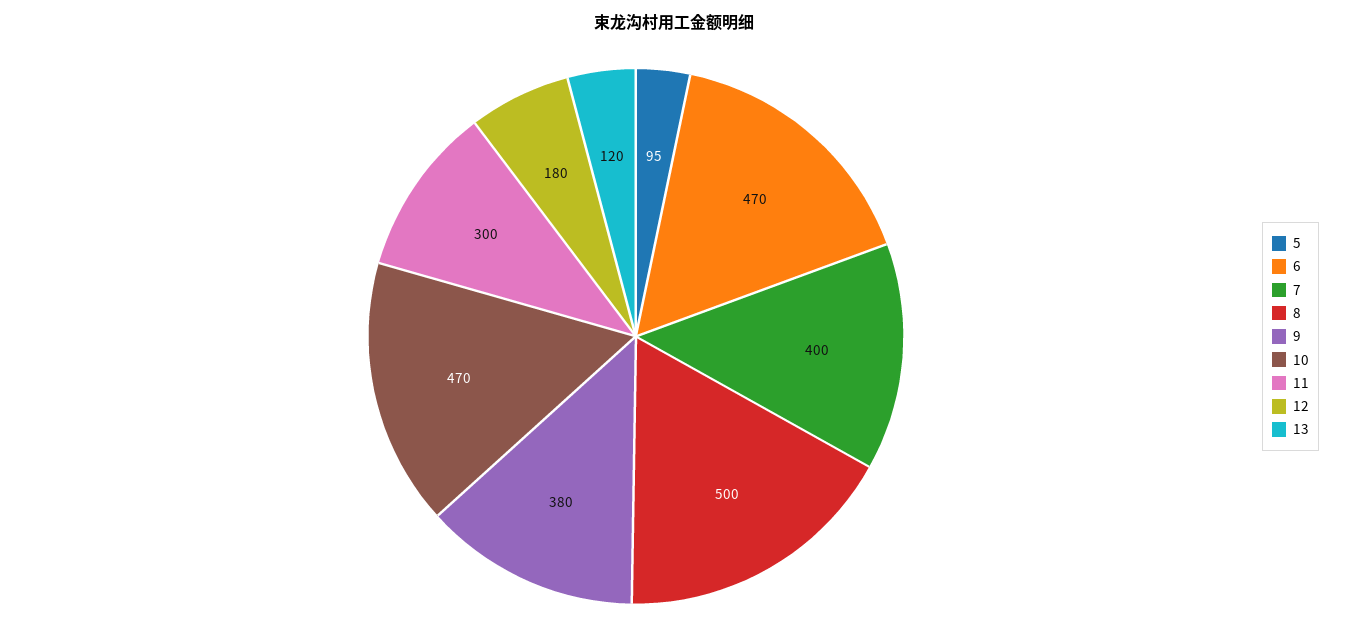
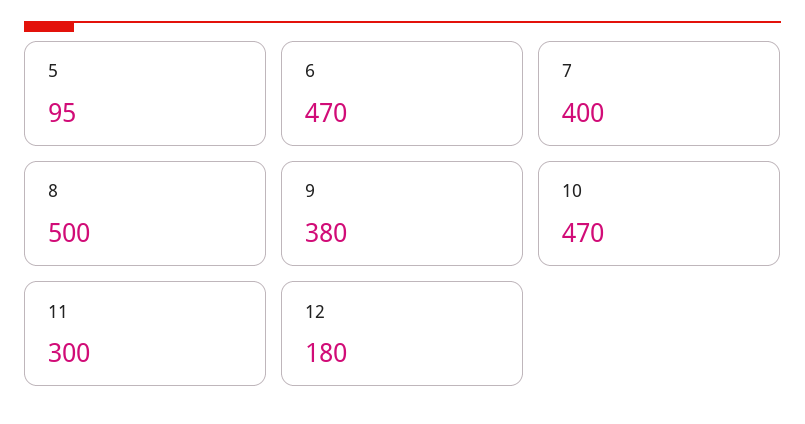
13: 120 -> none

